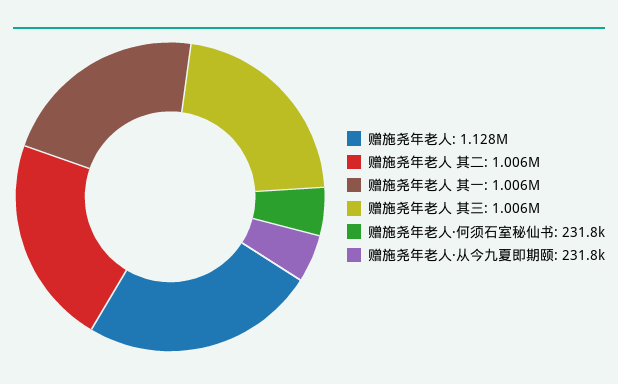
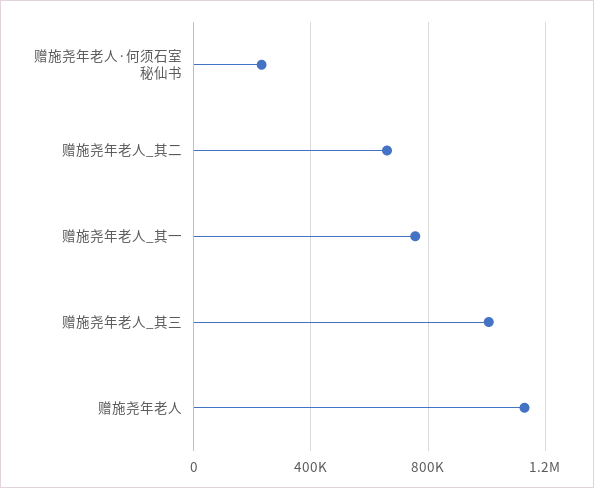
赠施尧年老人 其二: 1006000 -> 650000
赠施尧年老人 其一: 1006000 -> 750000
赠施尧年老人·从今九夏即期颐: 231800 -> none

